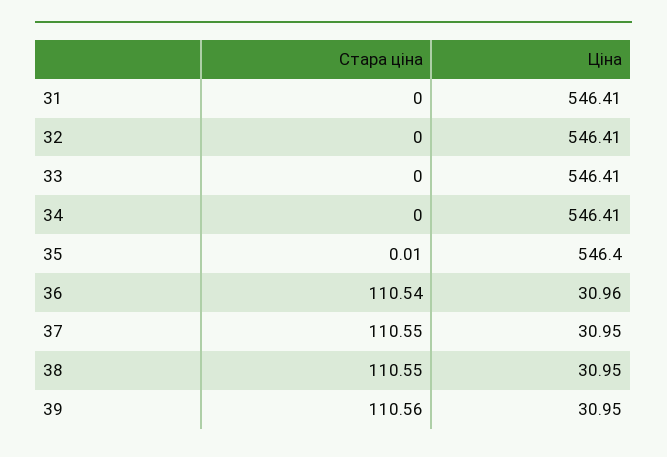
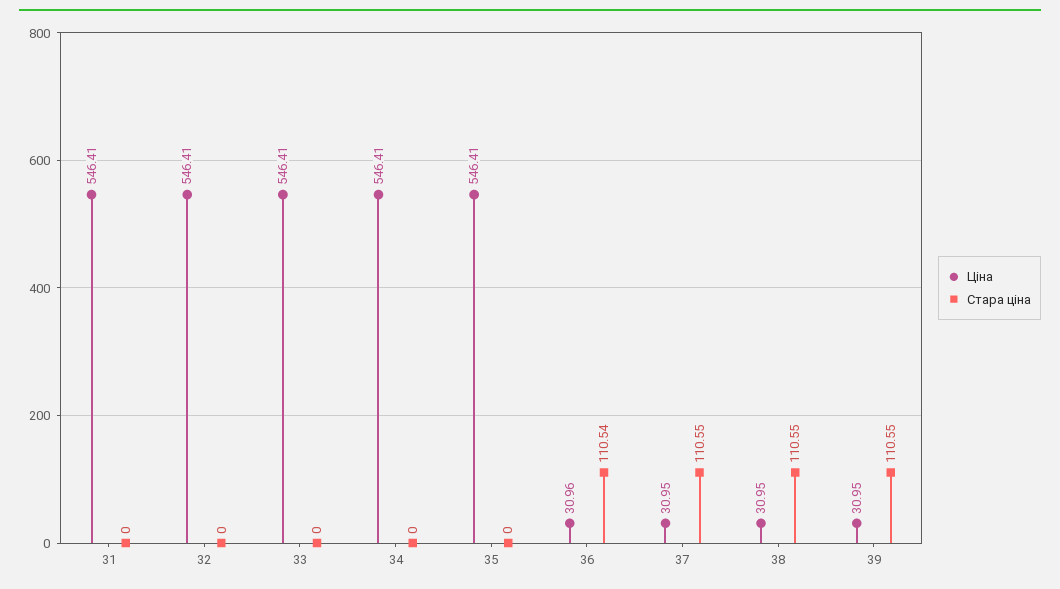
Стара ціна, 35: 0.01 -> 0
Ціна, 35: 546.4 -> 546.41
Стара ціна, 39: 110.56 -> 110.55

